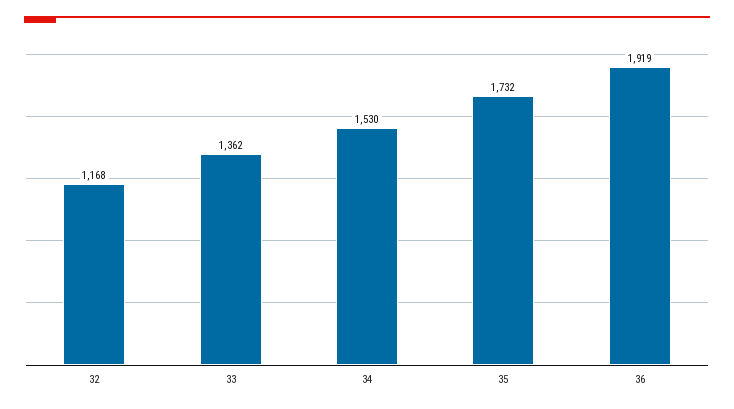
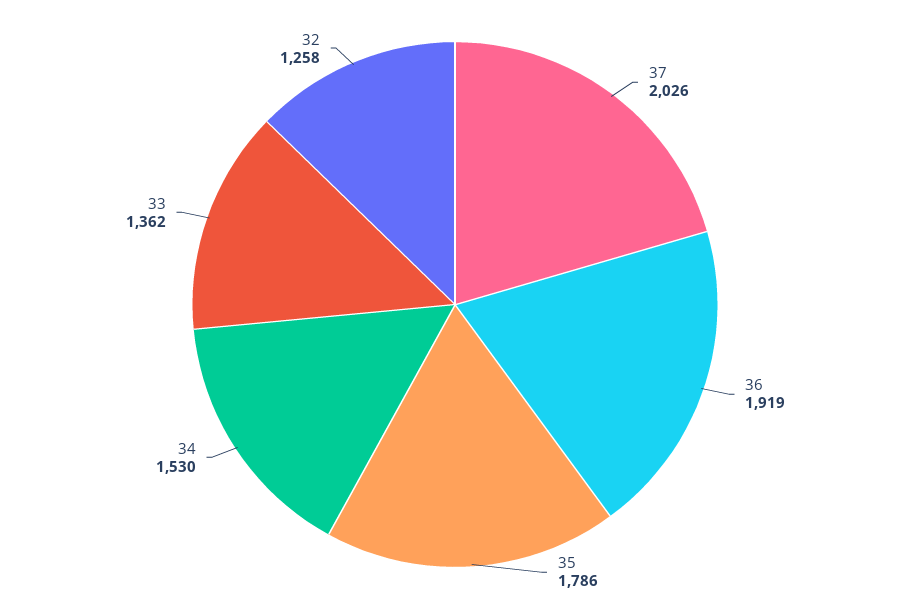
32: 1168 -> 1258
35: 1732 -> 1786
37: none -> 2026

